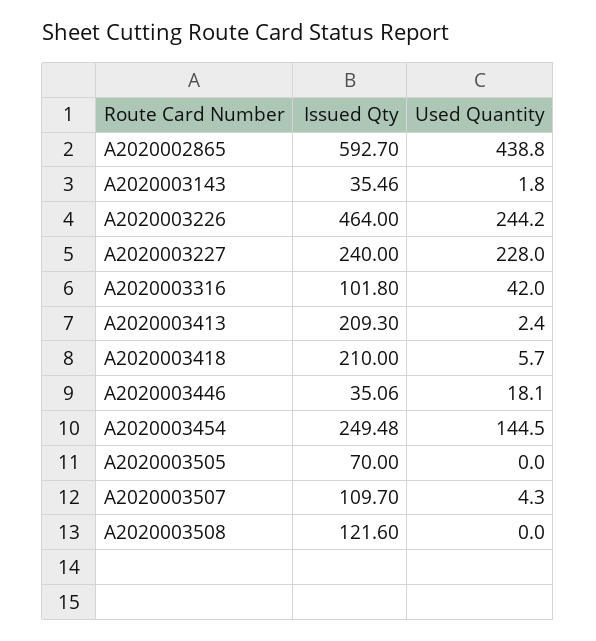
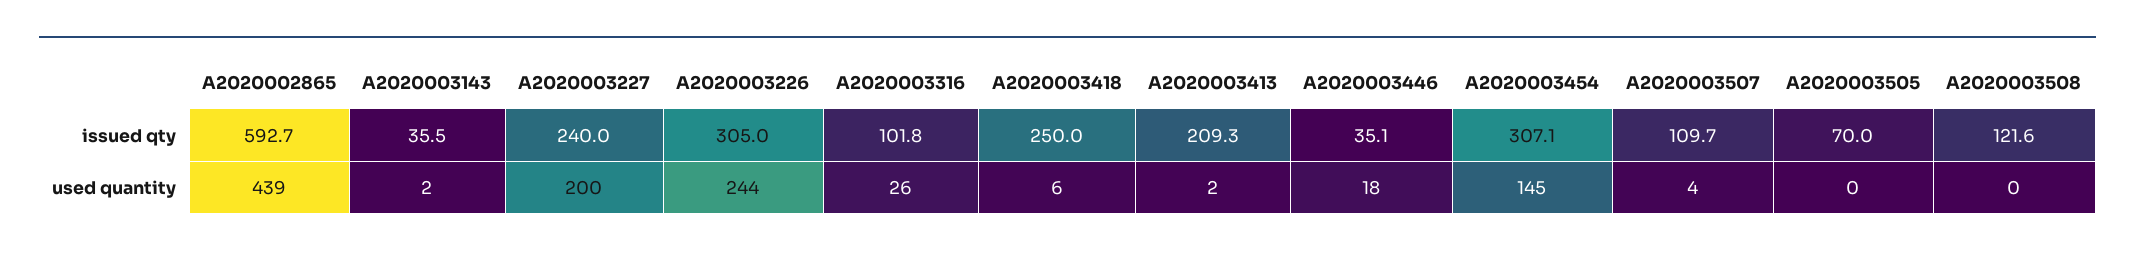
Issued Qty, A2020003226: 464 -> 305
Used Quantity, A2020003227: 228 -> 200
Used Quantity, A2020003316: 42 -> 26
Issued Qty, A2020003418: 210 -> 250
Issued Qty, A2020003454: 249.48 -> 307.1

